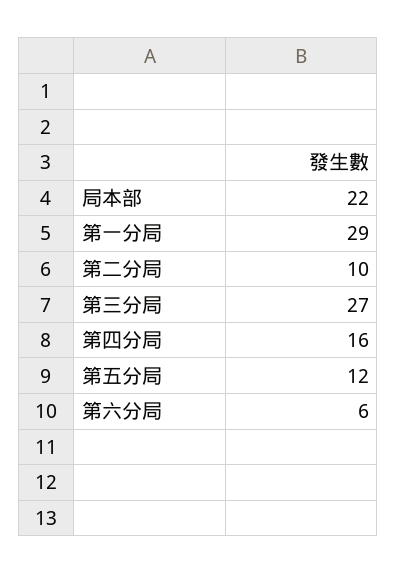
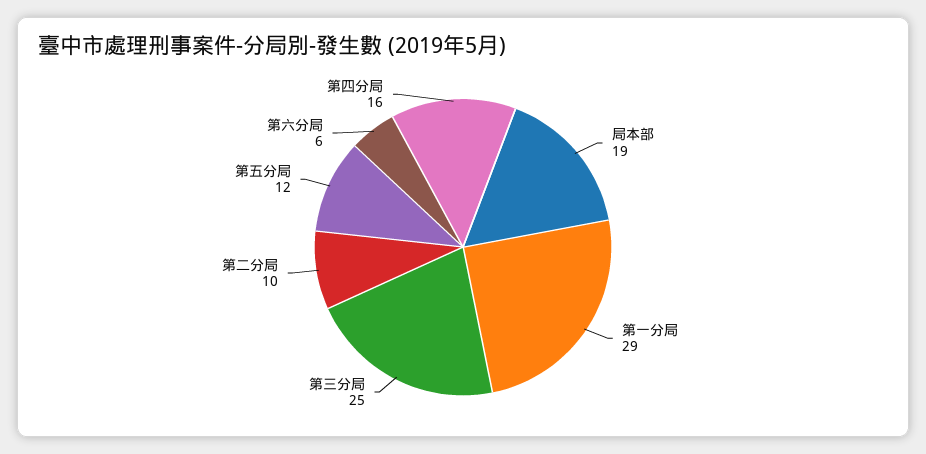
局本部: 22 -> 19
第三分局: 27 -> 25

